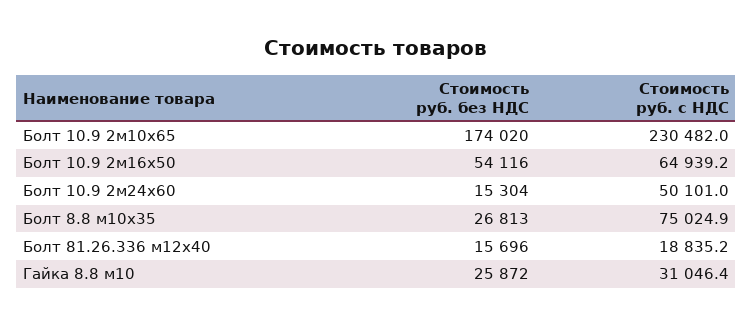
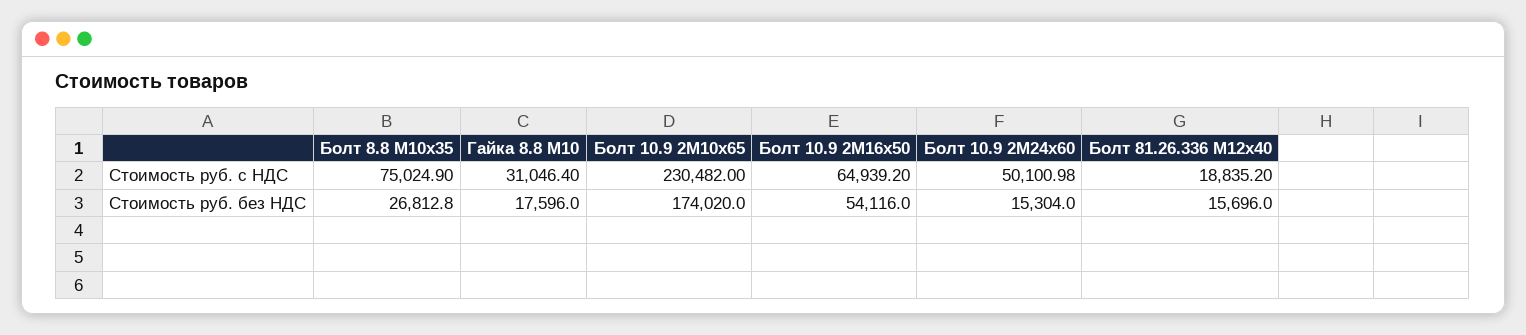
Стоимость руб. без НДС, Гайка 8.8 м10: 25872 -> 17596

